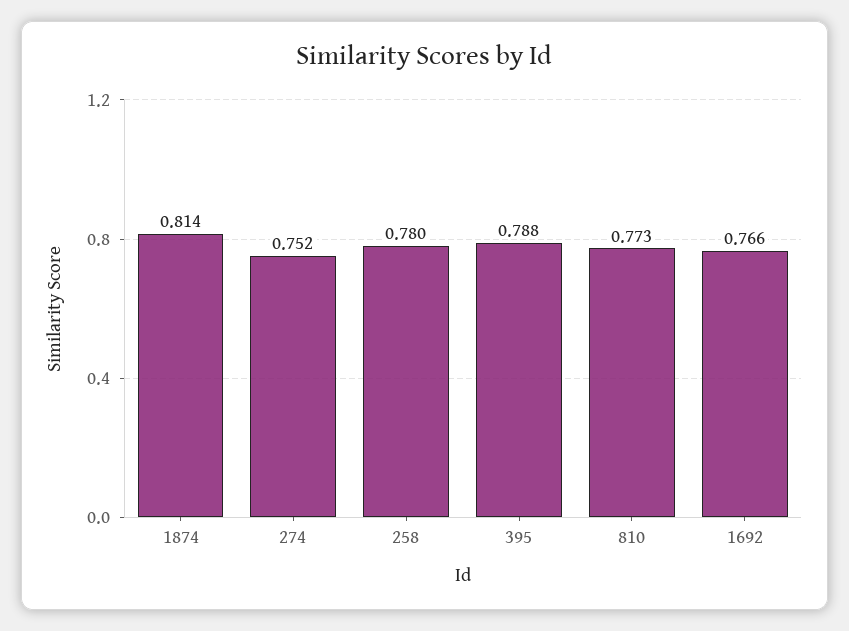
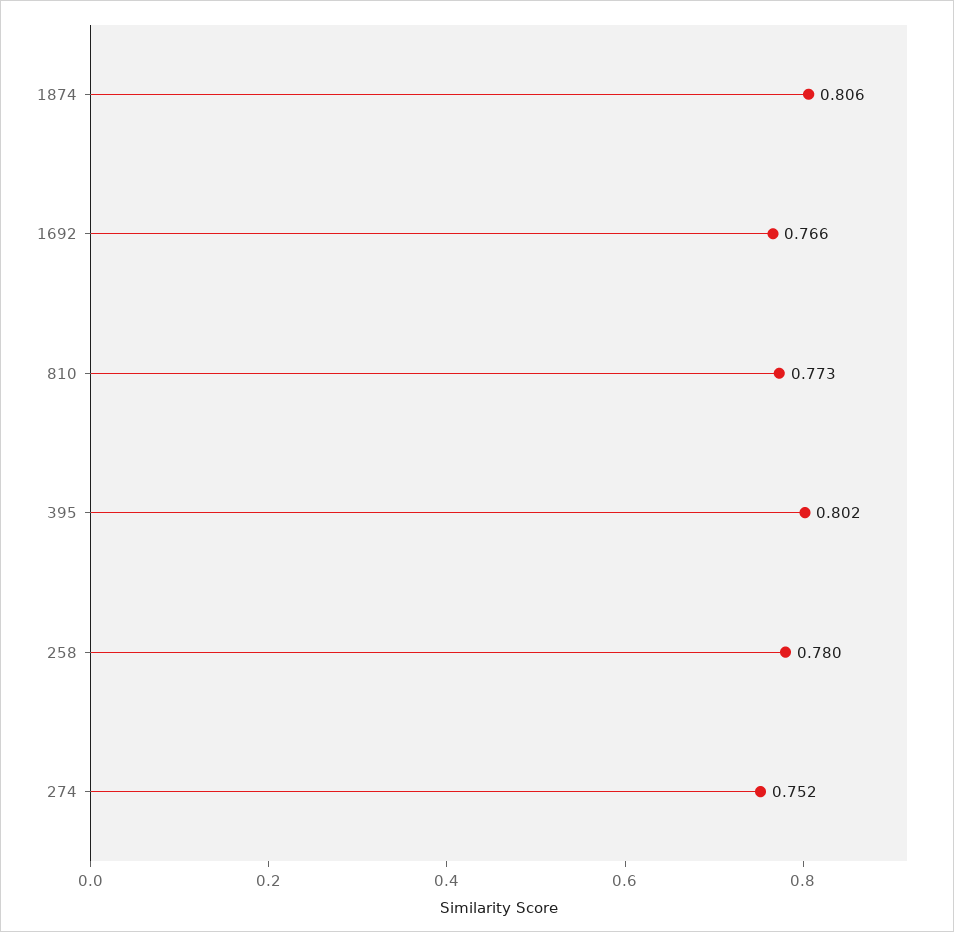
1874: 0.814 -> 0.806
395: 0.788 -> 0.802

